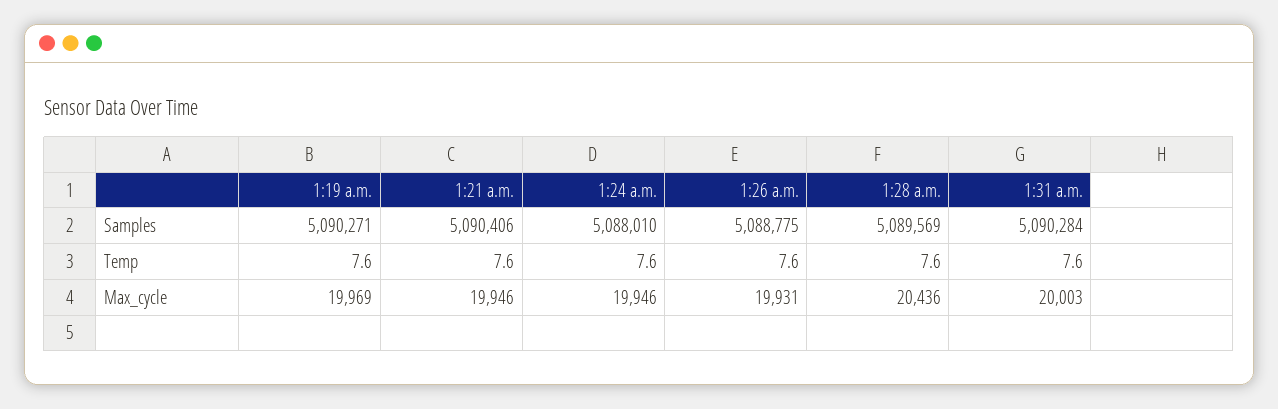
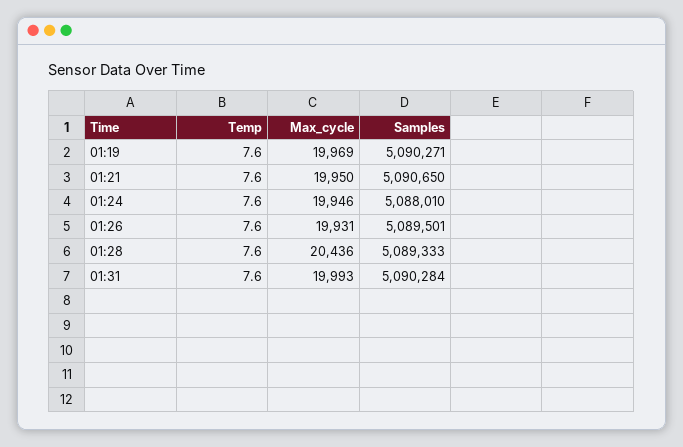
1:21 a.m., Samples: 5090406 -> 5090650
1:26 a.m., Samples: 5088775 -> 5089501
1:28 a.m., Samples: 5089569 -> 5089333
1:21 a.m., Max_cycle: 19946 -> 19950
1:31 a.m., Max_cycle: 20003 -> 19993

